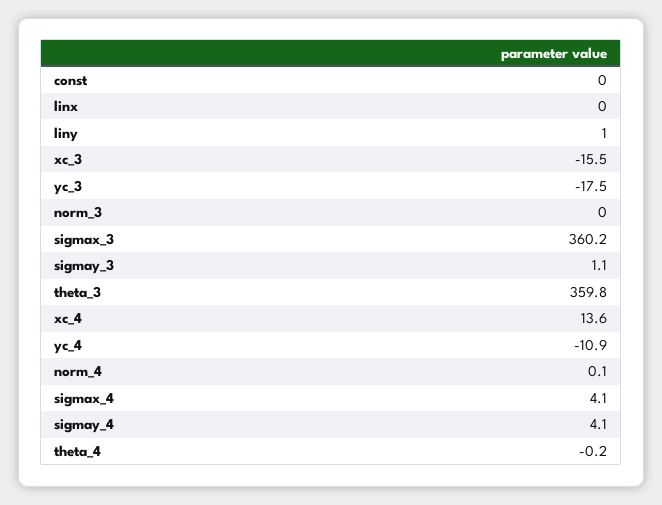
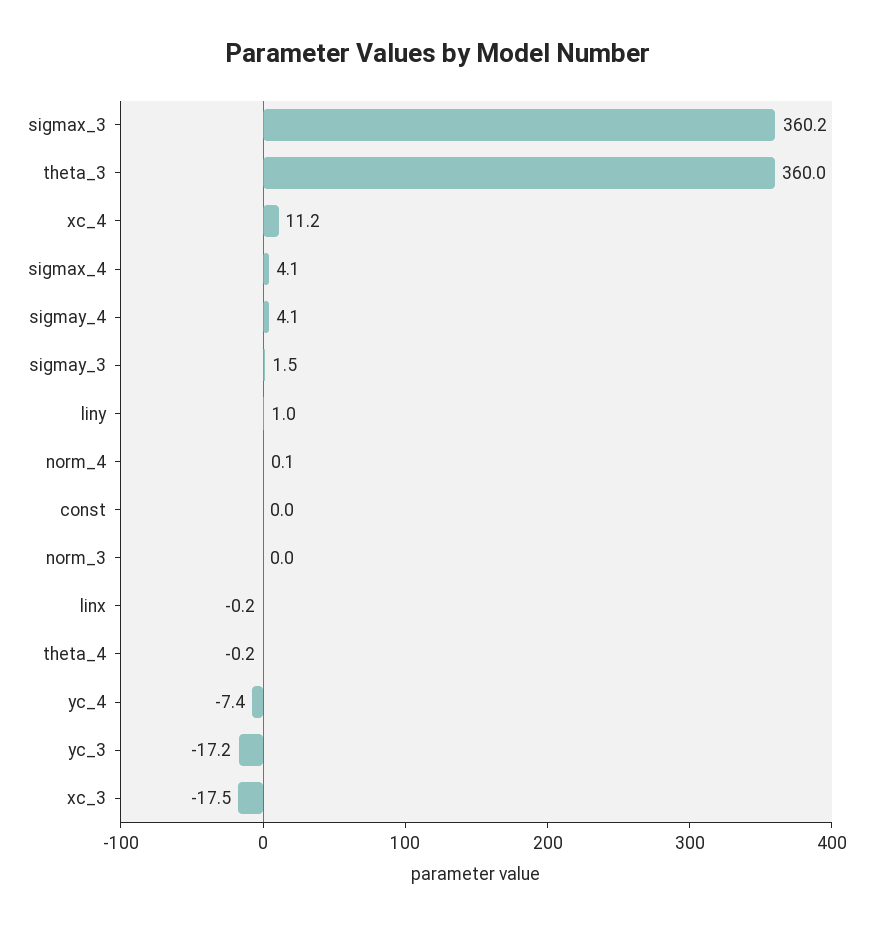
linx: 0 -> -0.2
xc_3: -15.5 -> -17.5
yc_3: -17.5 -> -17.2
sigmay_3: 1.1 -> 1.5
theta_3: 359.8 -> 360
xc_4: 13.6 -> 11.2
yc_4: -10.9 -> -7.4

